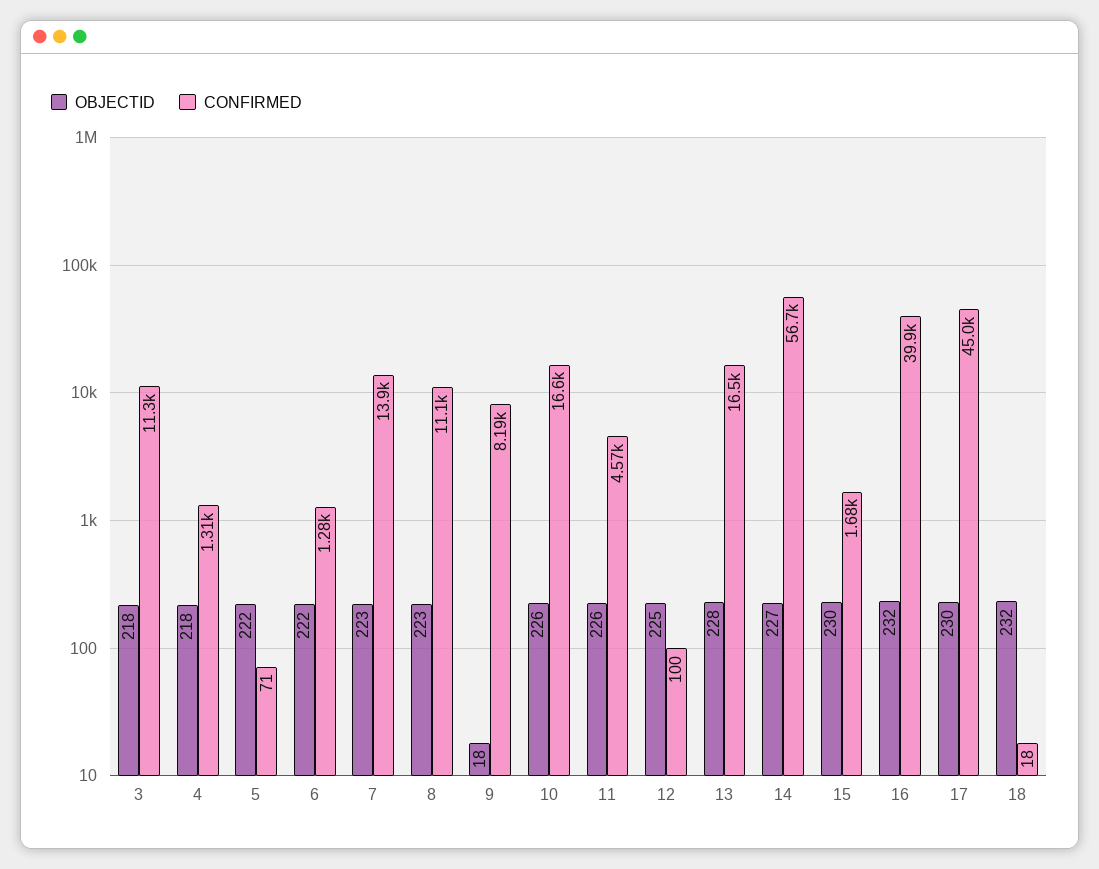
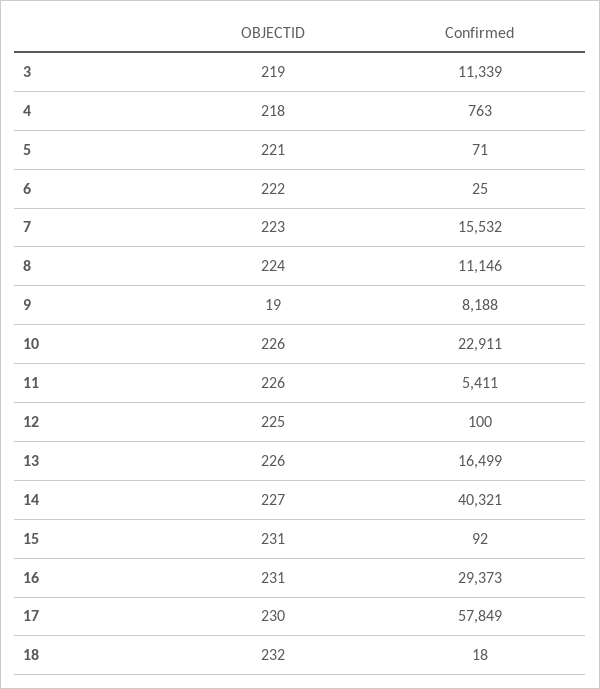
OBJECTID, 3: 218 -> 219
CONFIRMED, 4: 1310 -> 763
OBJECTID, 5: 222 -> 221
CONFIRMED, 6: 1280 -> 25
CONFIRMED, 7: 13900 -> 15532
OBJECTID, 8: 223 -> 224
OBJECTID, 9: 18 -> 19
CONFIRMED, 10: 16600 -> 22911
CONFIRMED, 11: 4570 -> 5411
OBJECTID, 13: 228 -> 226
CONFIRMED, 14: 56700 -> 40321
OBJECTID, 15: 230 -> 231
CONFIRMED, 15: 1680 -> 92
OBJECTID, 16: 232 -> 231
CONFIRMED, 16: 39900 -> 29373
CONFIRMED, 17: 45000 -> 57849

